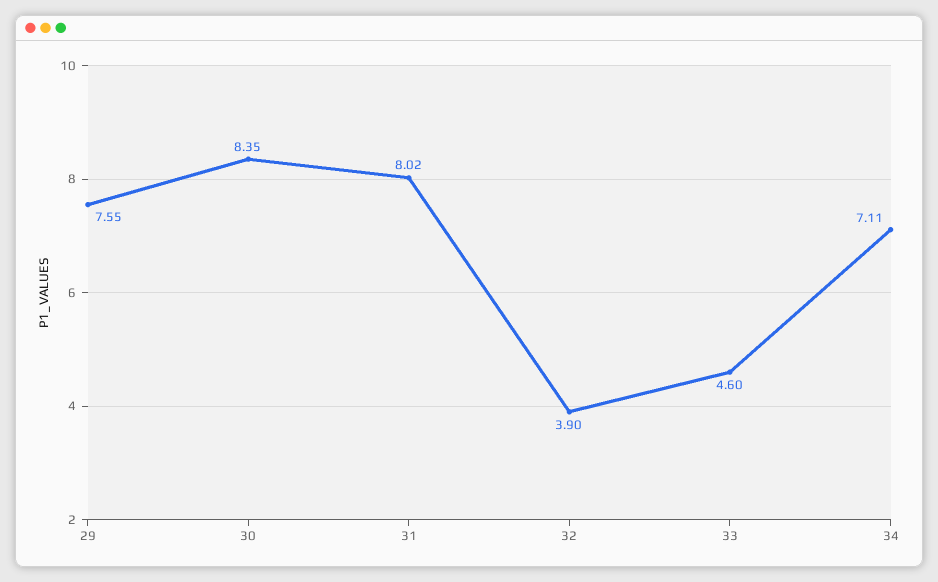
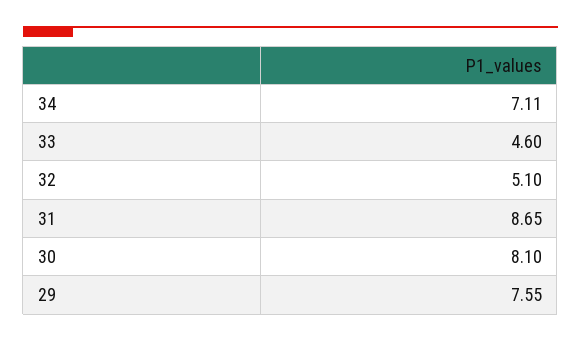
30: 8.35 -> 8.1
31: 8.02 -> 8.65
32: 3.9 -> 5.1

